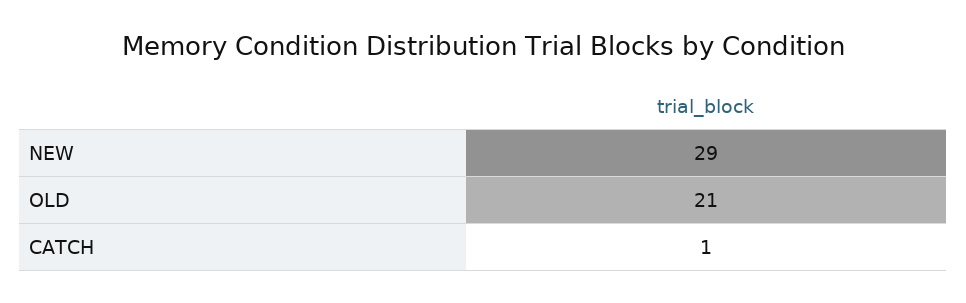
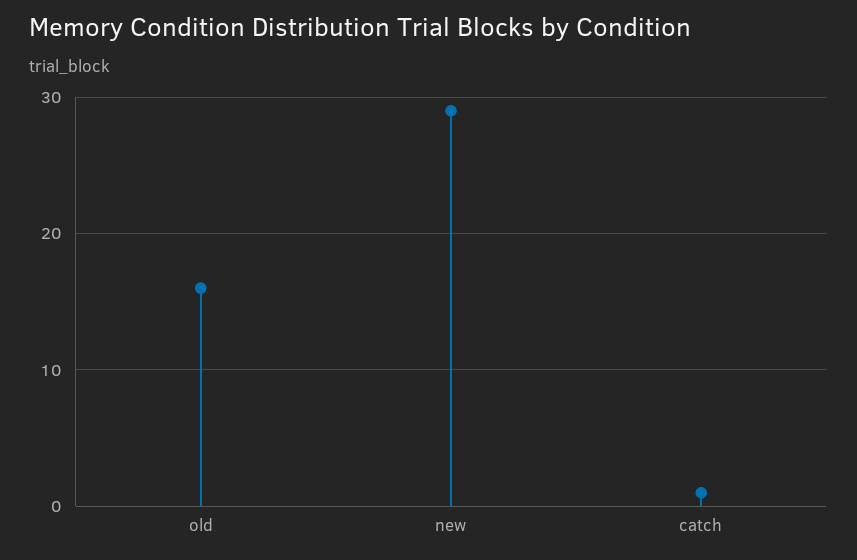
OLD: 21 -> 16

